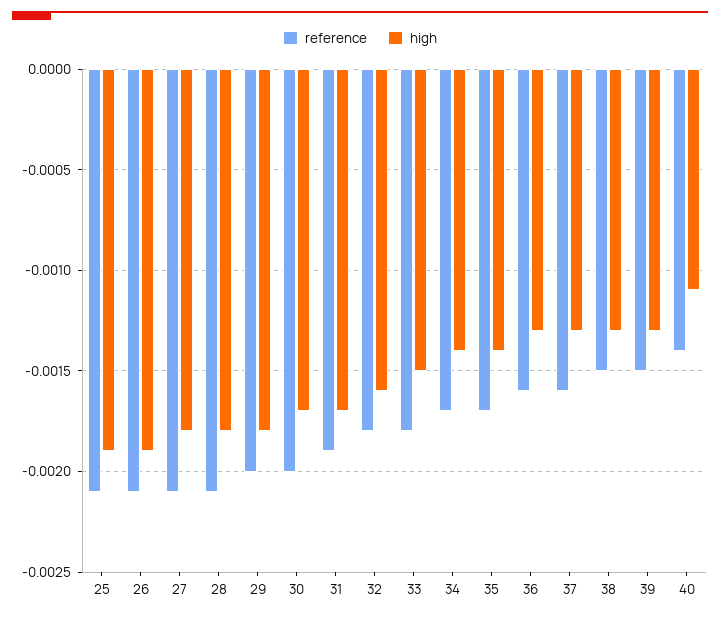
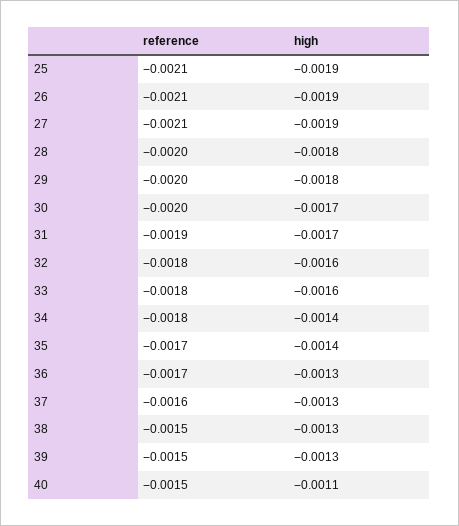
high, 27: -0.0018 -> -0.0019
reference, 28: -0.0021 -> -0.002
high, 33: -0.0015 -> -0.0016
reference, 34: -0.0017 -> -0.0018
reference, 36: -0.0016 -> -0.0017
reference, 40: -0.0014 -> -0.0015

